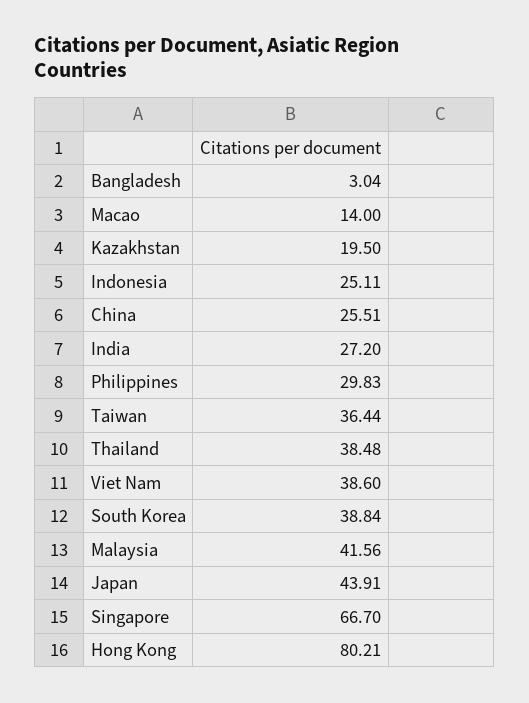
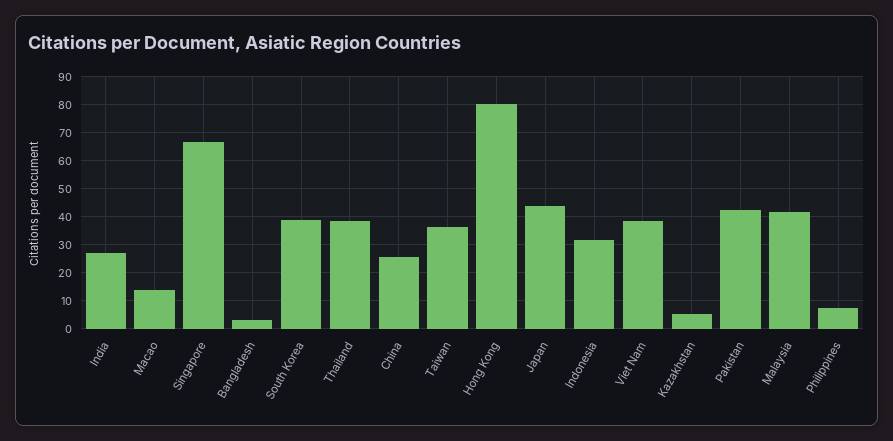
Kazakhstan: 19.5 -> 5
Indonesia: 25.11 -> 32.5
Philippines: 29.83 -> 7.5
Pakistan: none -> 42.5

